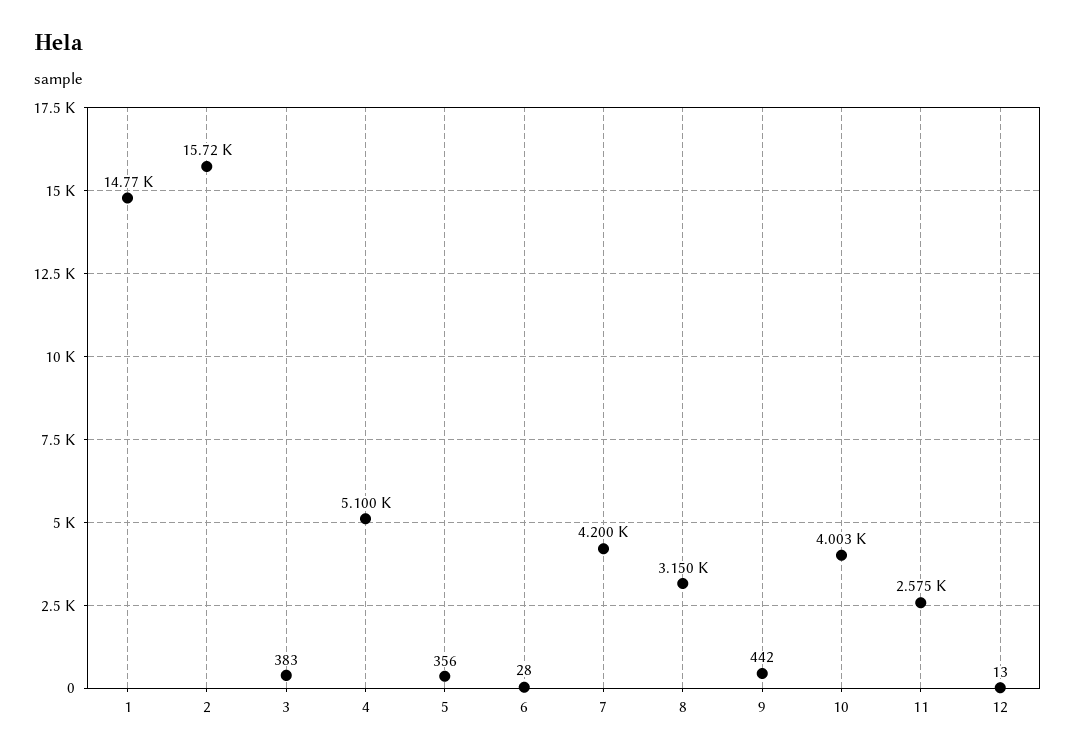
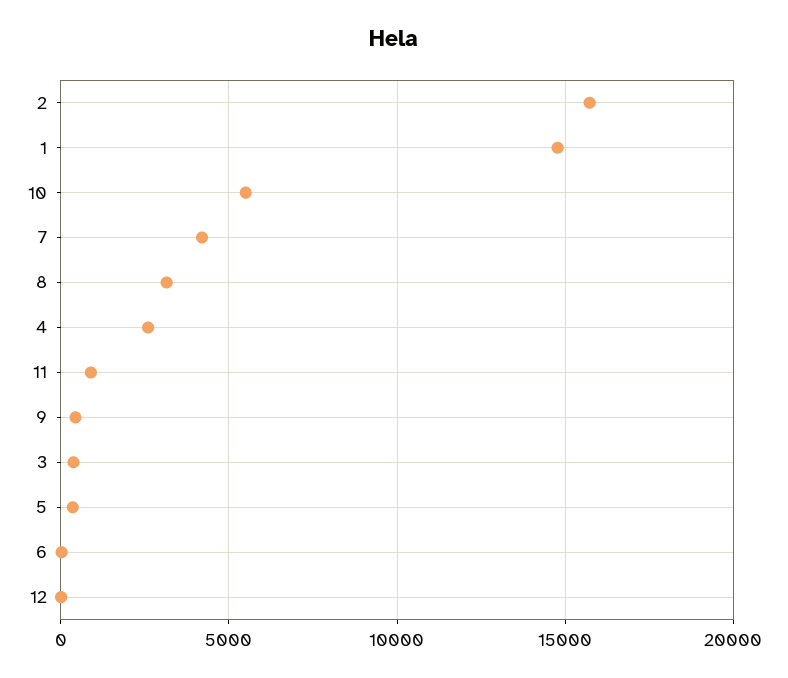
4: 5100 -> 2500
10: 4003 -> 5500
11: 2575 -> 1000

